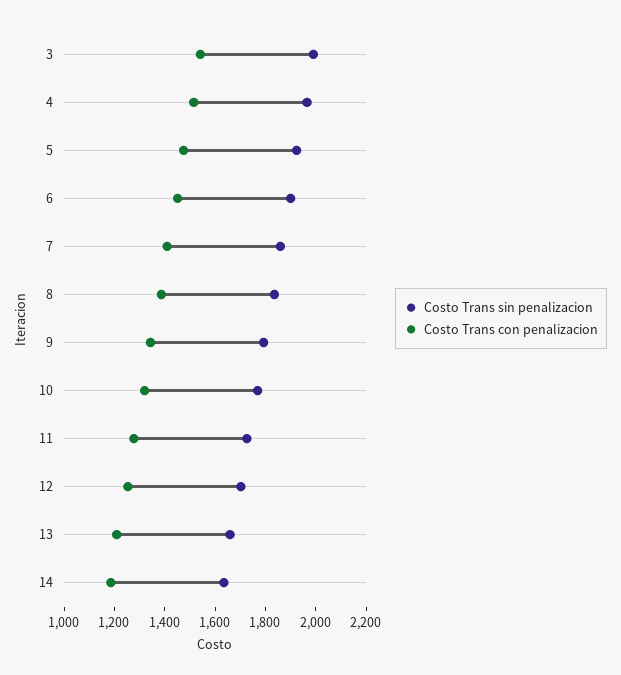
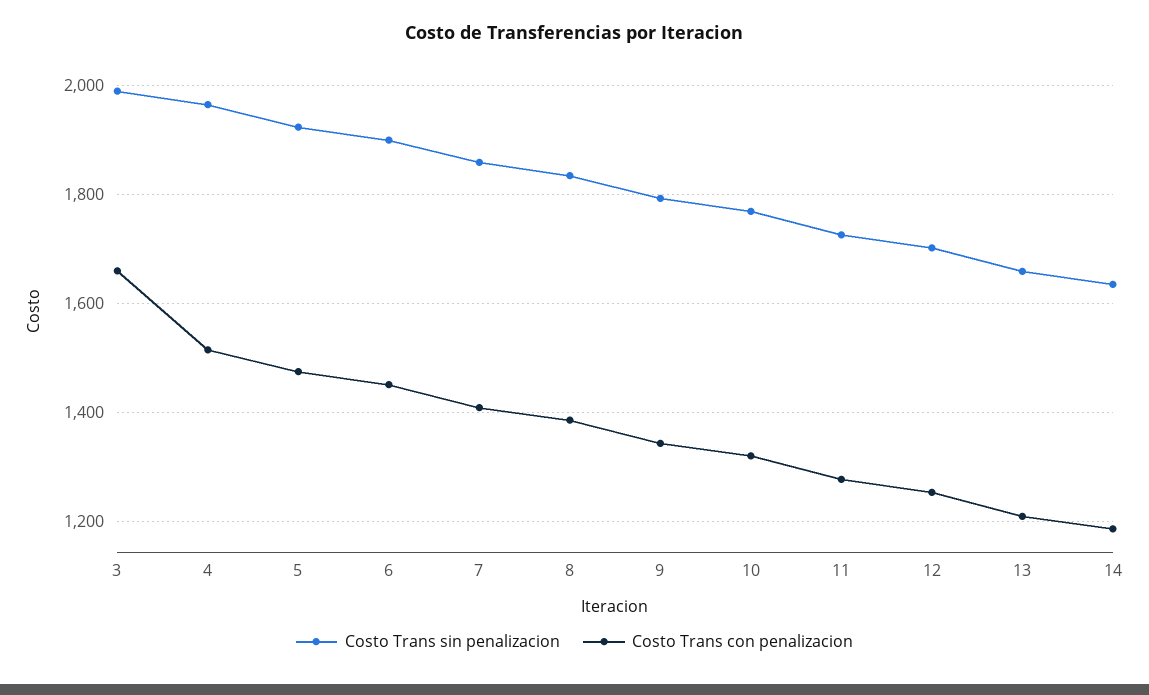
Costo Trans con penalizacion, 3: 1550 -> 1660

